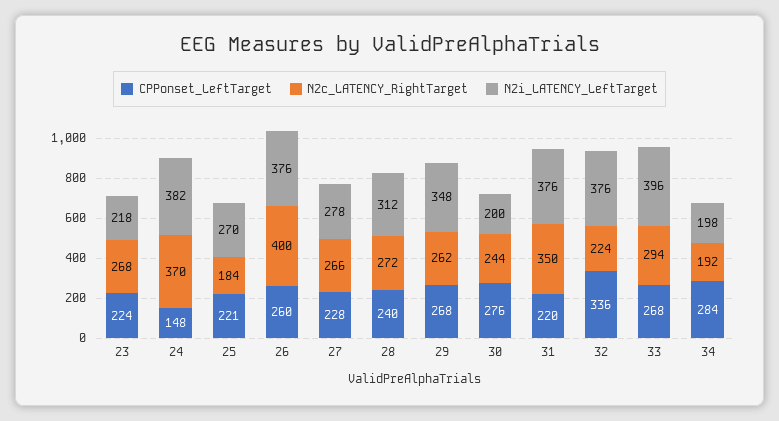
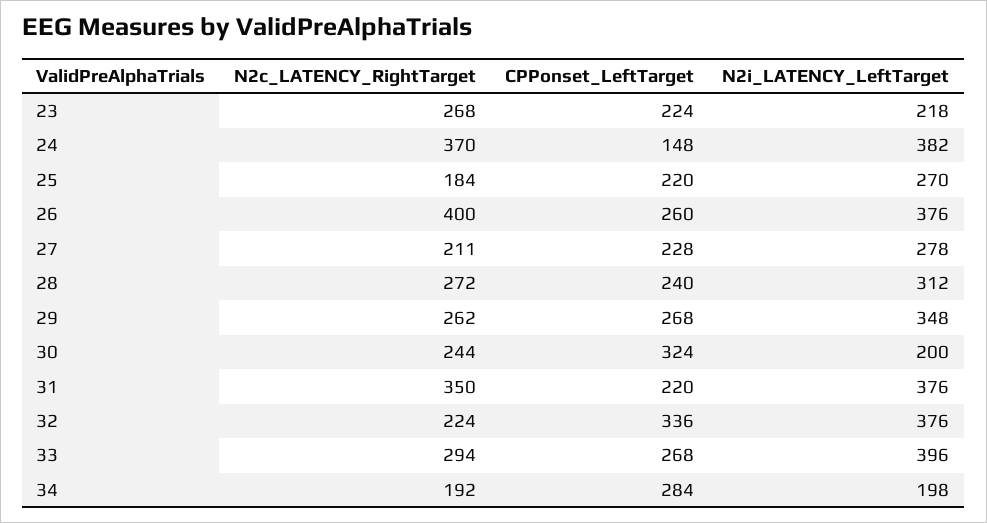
CPPonset_LeftTarget, 25: 221 -> 220
N2c_LATENCY_RightTarget, 27: 266 -> 211
CPPonset_LeftTarget, 30: 276 -> 324

